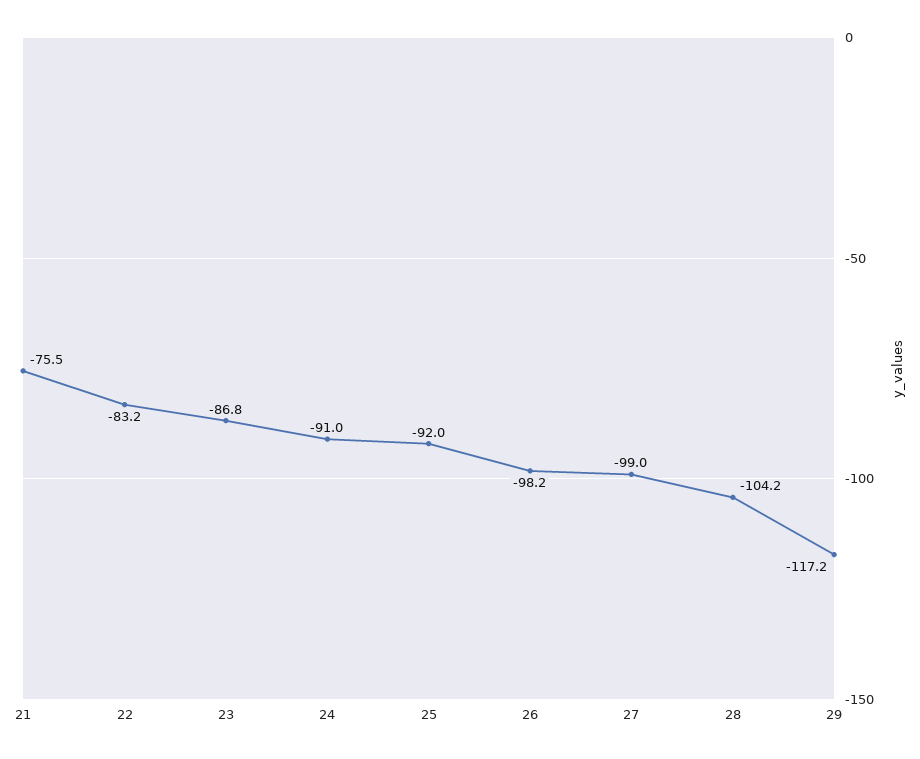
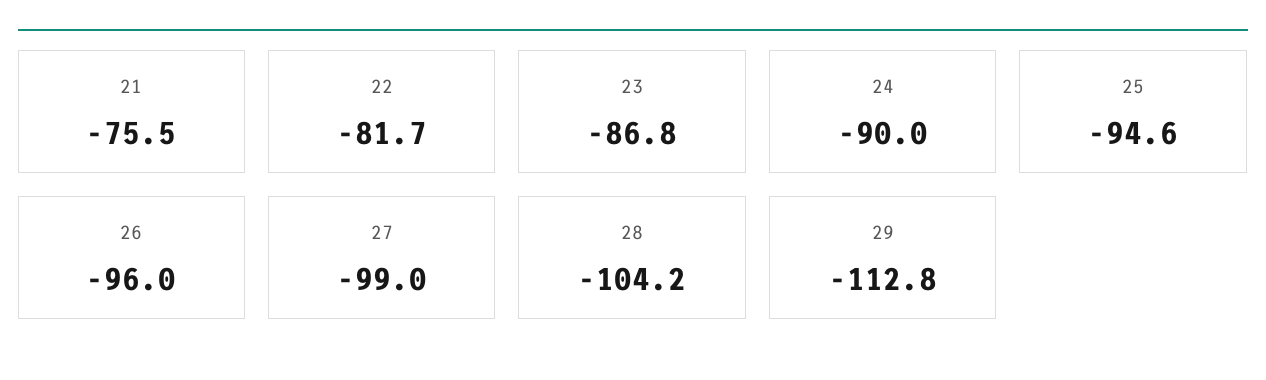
22: -83.2 -> -81.7
24: -91 -> -90
25: -92 -> -94.6
26: -98.2 -> -96
29: -117.2 -> -112.8

